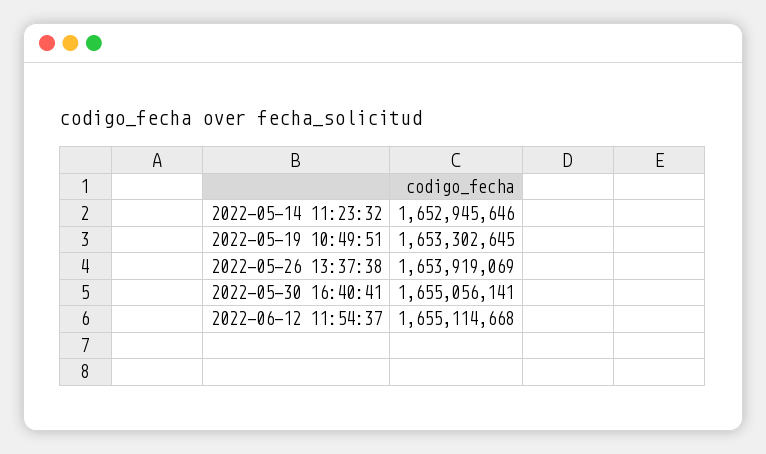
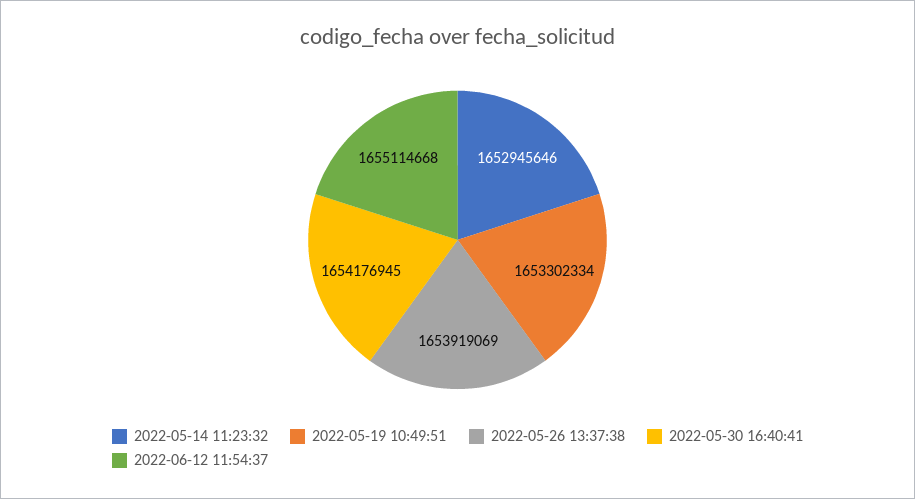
2022-05-19 10:49:51: 1653302645 -> 1653302334
2022-05-30 16:40:41: 1655056141 -> 1654176945

